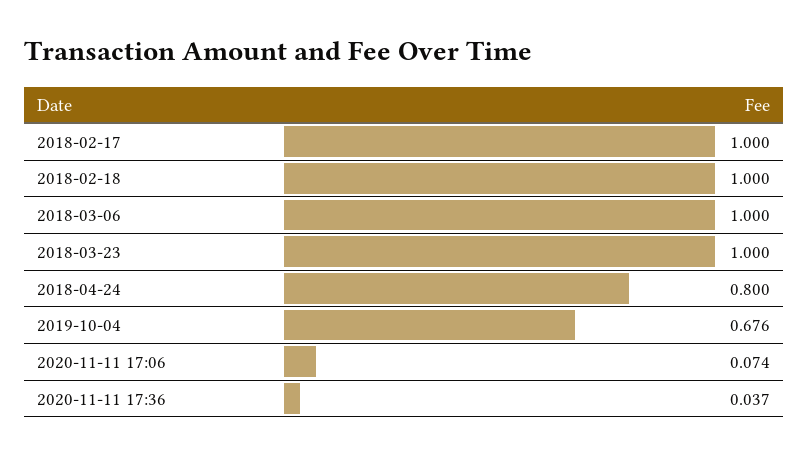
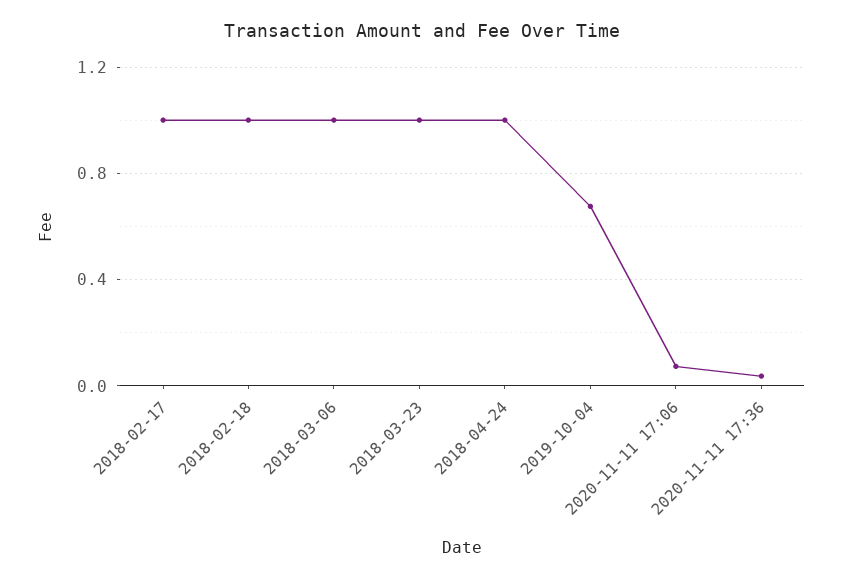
2018-04-24: 0.8 -> 1

